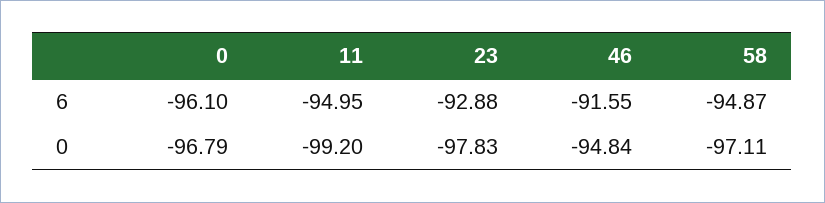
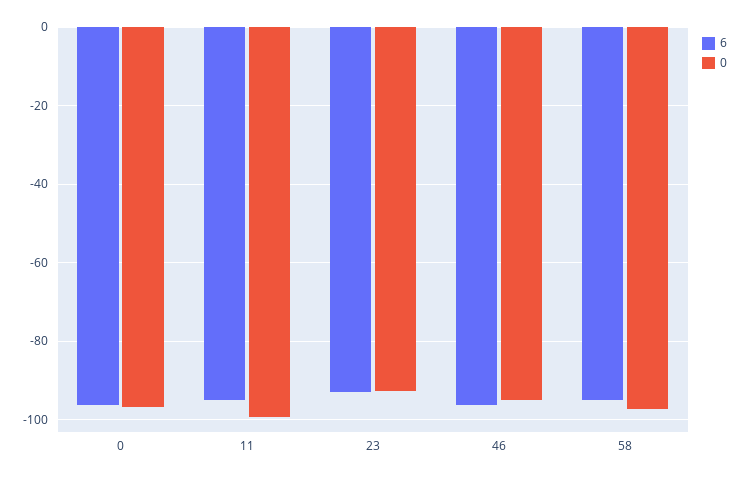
6, 46: -91.55 -> -96
0, 23: -97.83 -> -92

